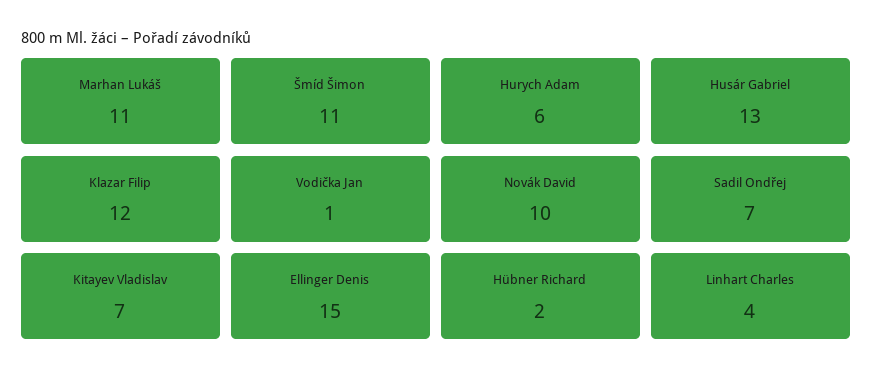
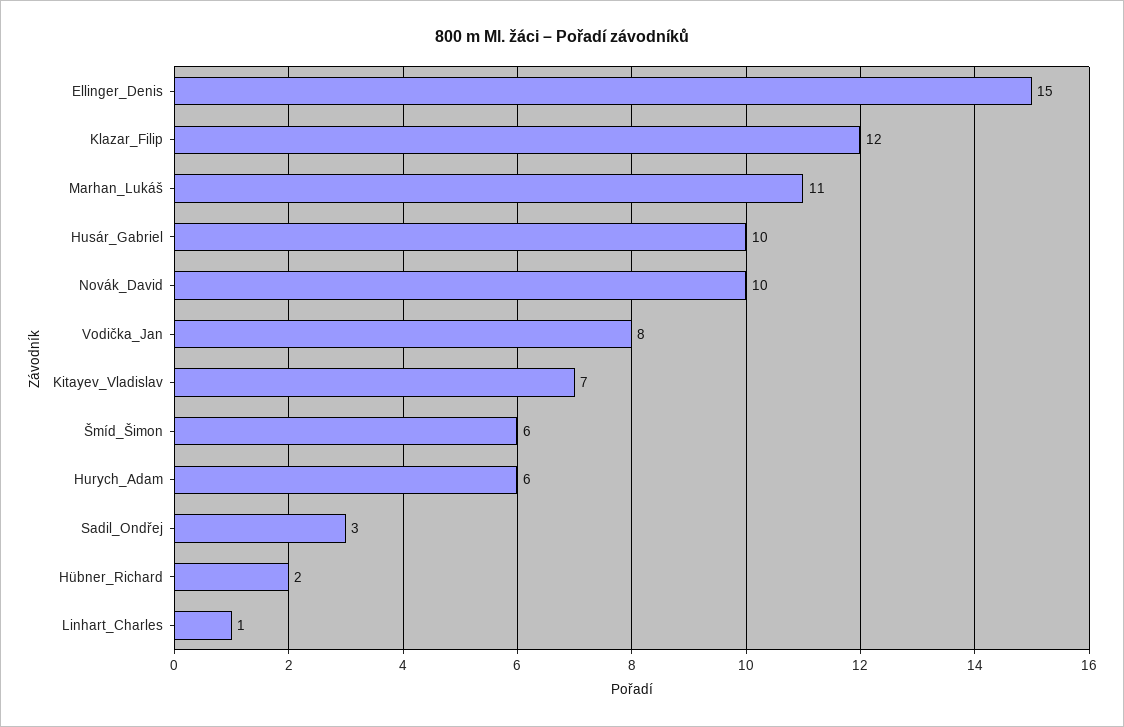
Šmíd Šimon: 11 -> 6
Husár Gabriel: 13 -> 10
Vodička Jan: 1 -> 8
Sadil Ondřej: 7 -> 3
Linhart Charles: 4 -> 1

